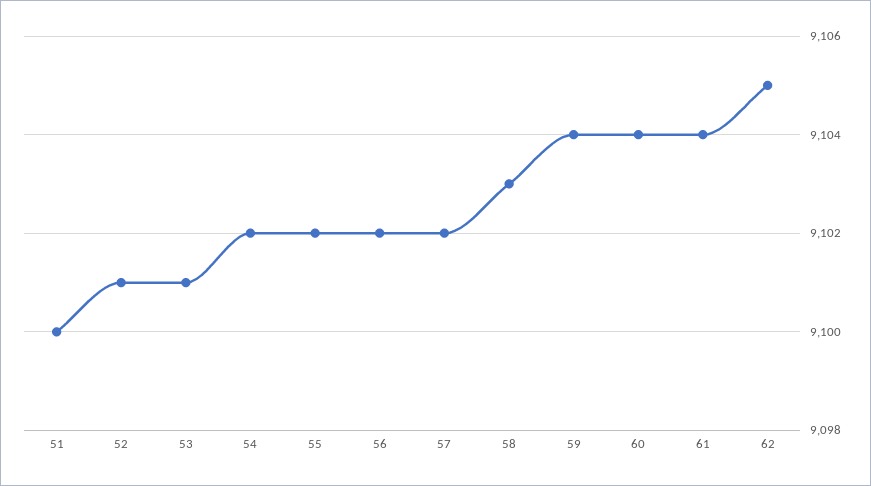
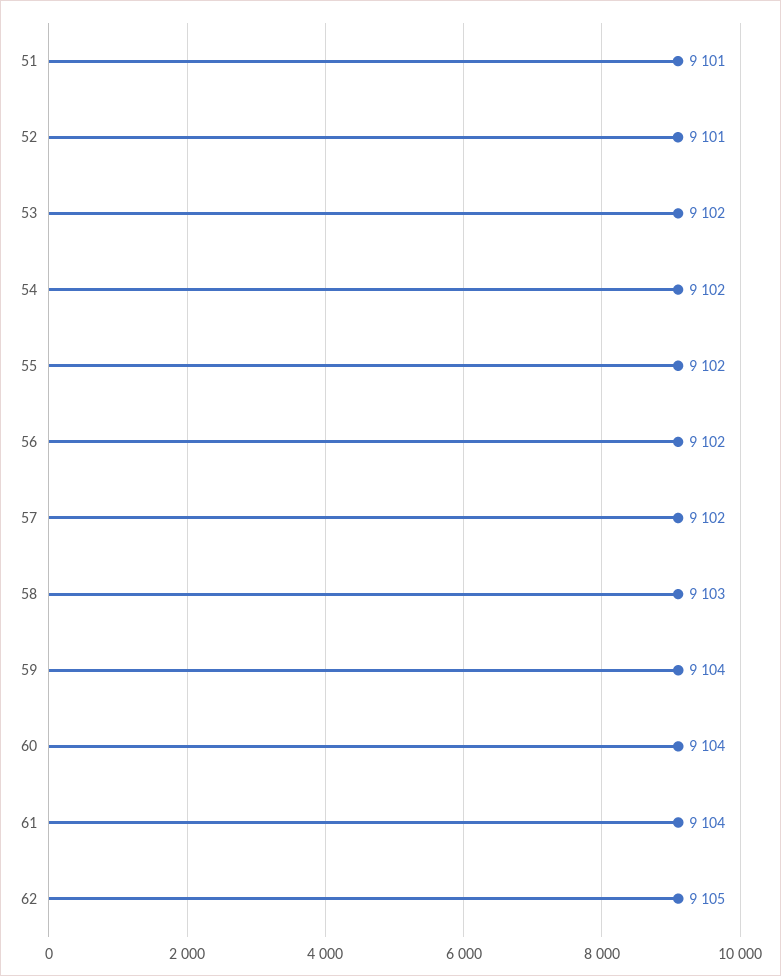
51: 9100 -> 9101
53: 9101 -> 9102

